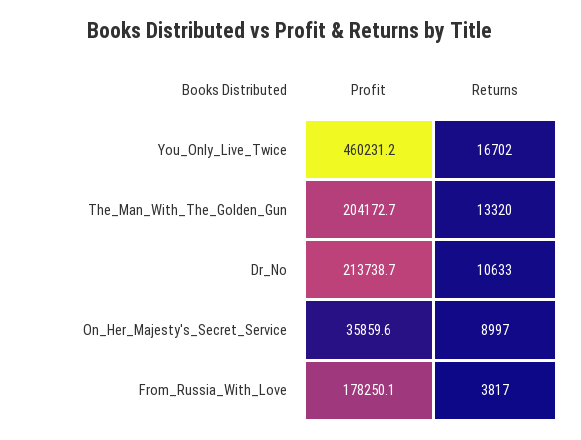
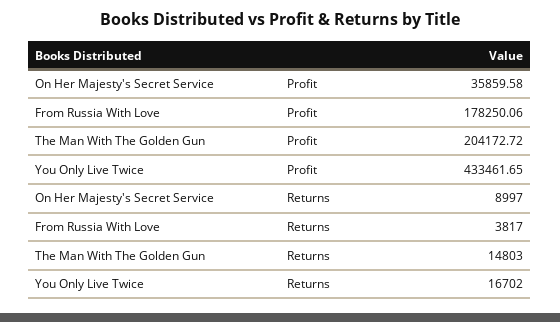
Profit, You_Only_Live_Twice: 460231.2 -> 433461.65
Returns, The_Man_With_The_Golden_Gun: 13320 -> 14803
Profit, Dr_No: 213738.7 -> none
Returns, Dr_No: 10633 -> none

